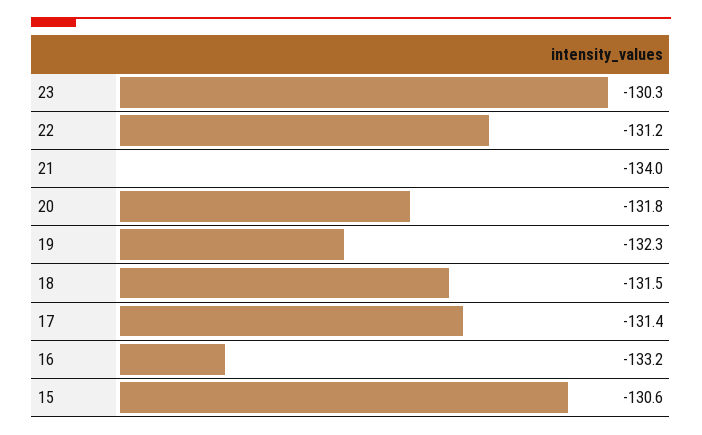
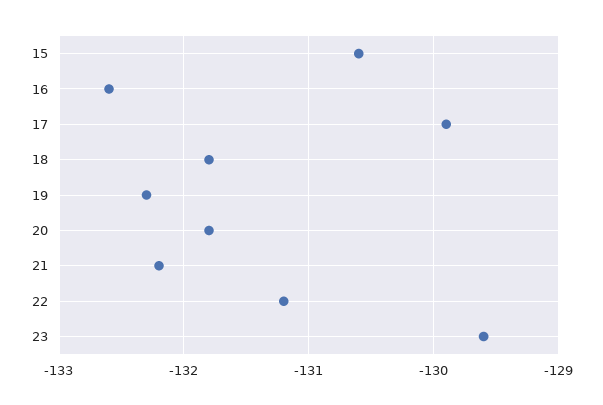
23: -130.3 -> -129.6
21: -134 -> -132.2
18: -131.5 -> -131.8
17: -131.4 -> -129.9
16: -133.2 -> -132.6

